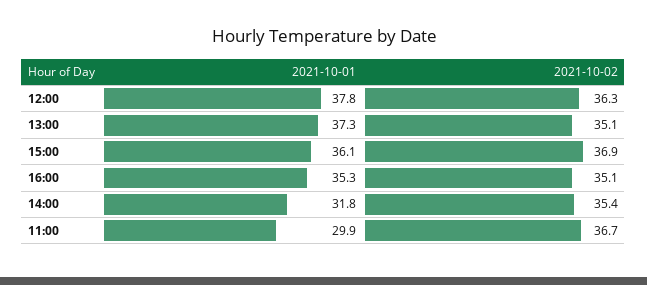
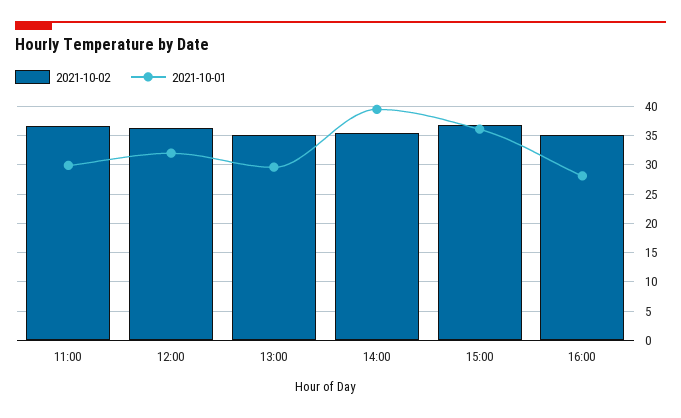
2021-10-01, 12:00: 37.8 -> 32.5
2021-10-01, 13:00: 37.3 -> 30
2021-10-01, 16:00: 35.3 -> 27.5
2021-10-01, 14:00: 31.8 -> 40

